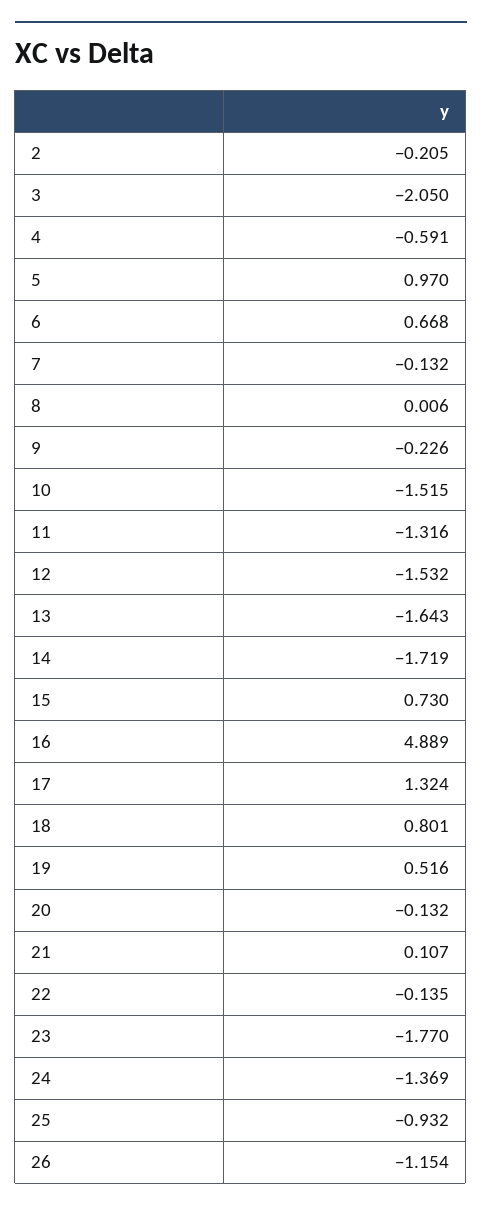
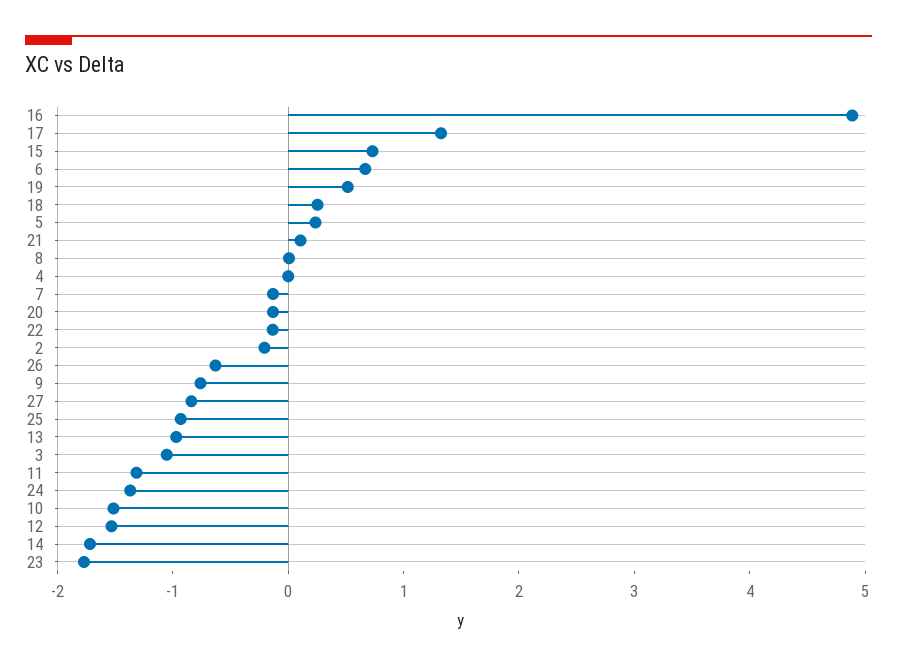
3: -2.05 -> -1
4: -0.591 -> 0
5: 0.97 -> 0.2
9: -0.226 -> -0.8
13: -1.643 -> -1
18: 0.801 -> 0.2
26: -1.154 -> -0.6
27: none -> -0.8

